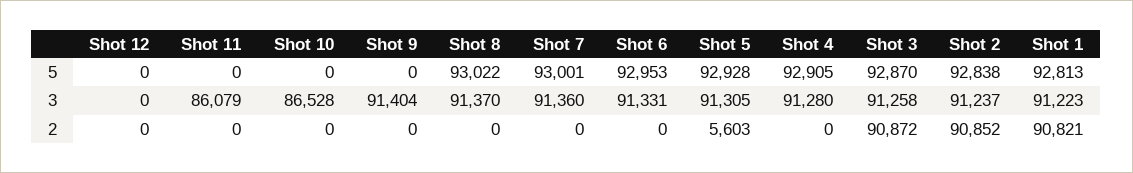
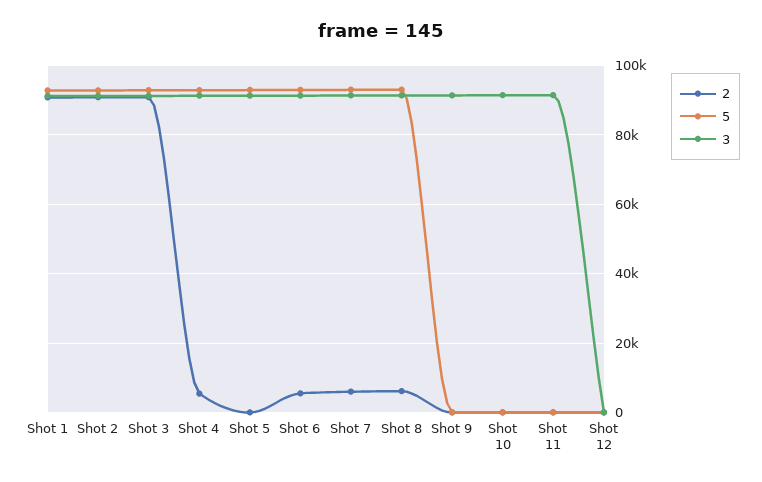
3, Shot 11: 86079 -> 92000
3, Shot 10: 86528 -> 92000
2, Shot 8: 0 -> 6000
2, Shot 7: 0 -> 6000
2, Shot 6: 0 -> 6000
2, Shot 5: 5603 -> 0
2, Shot 4: 0 -> 6000

